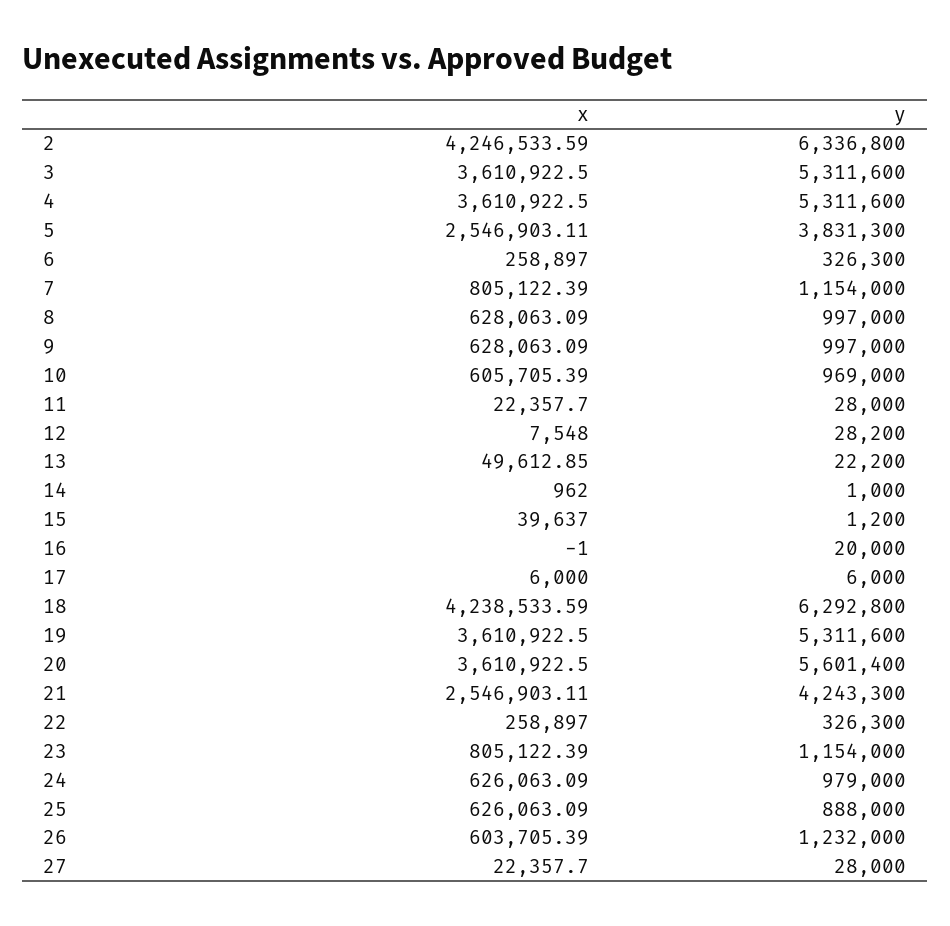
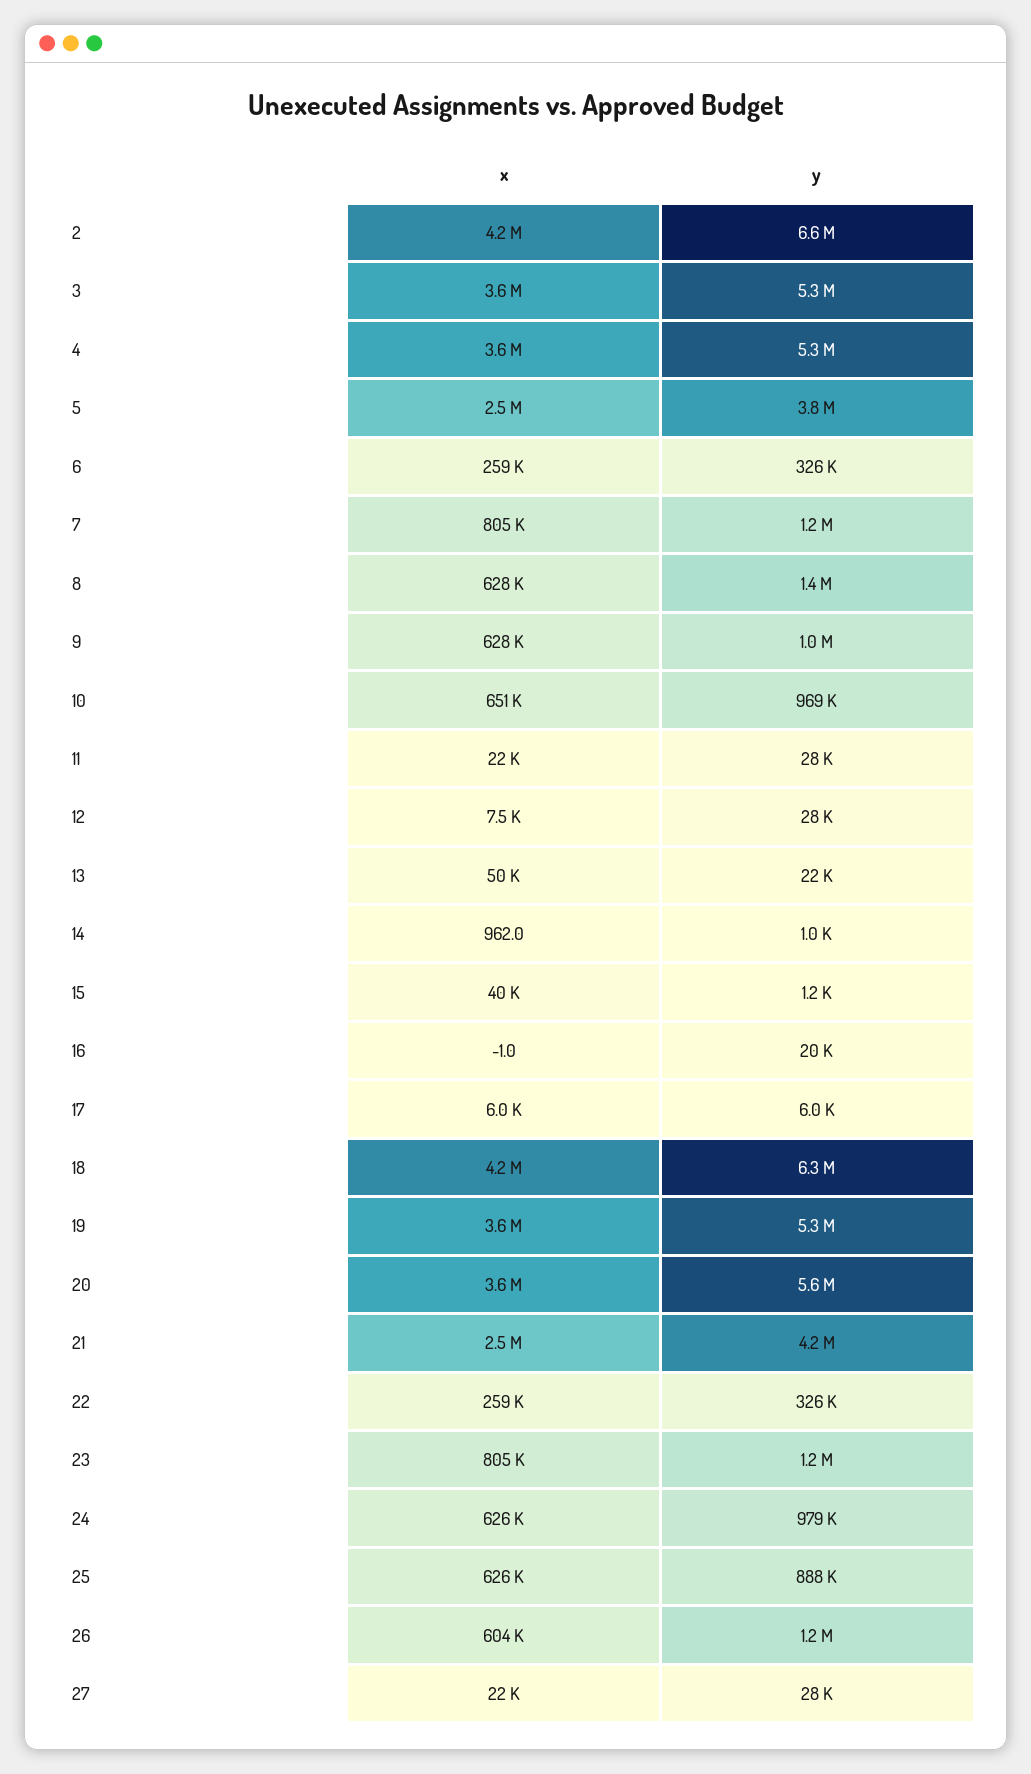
y, 2: 6336800 -> 6600000
y, 8: 997000 -> 1400000
x, 10: 605705.39 -> 651000

